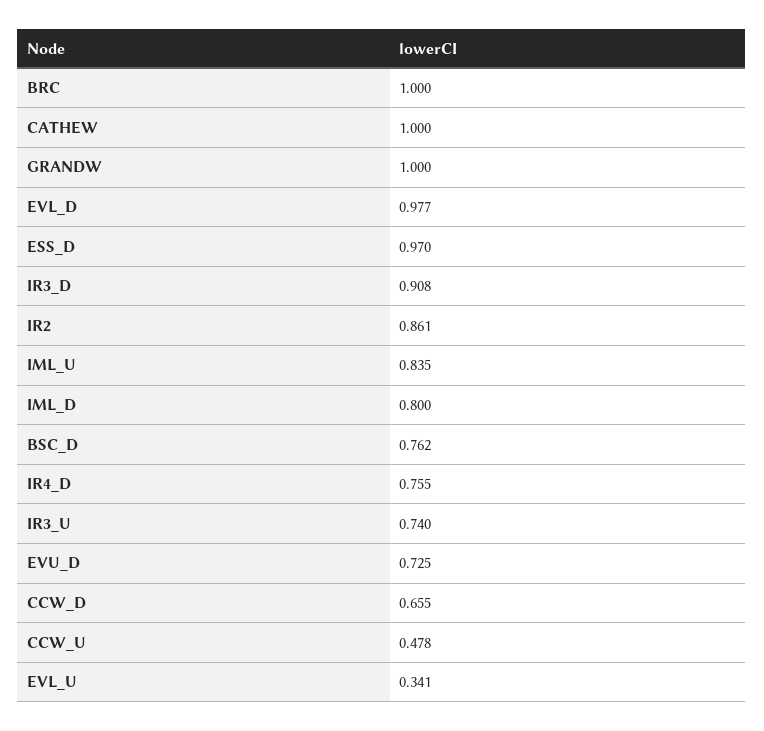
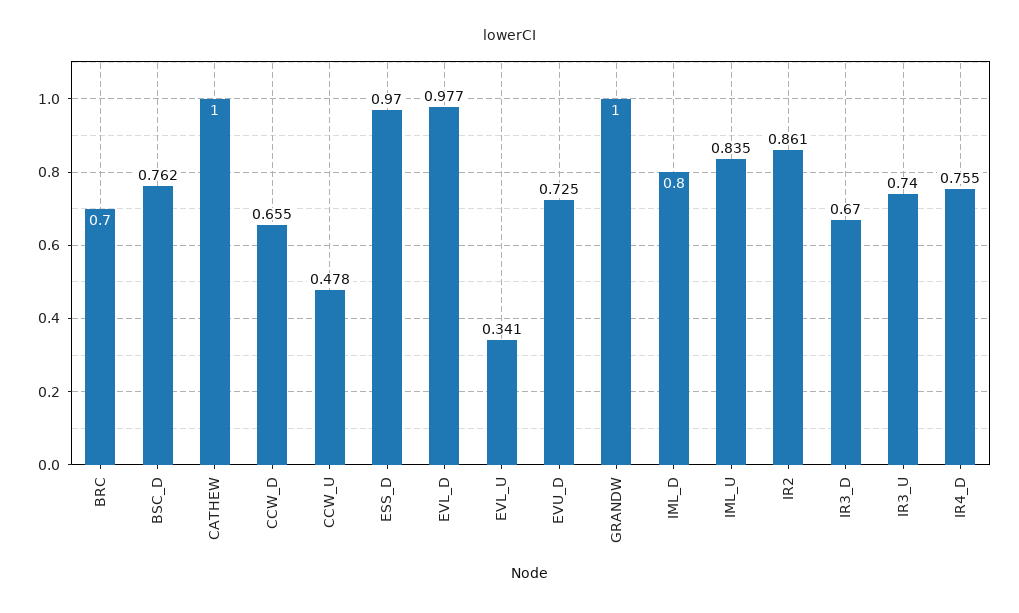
BRC: 1 -> 0.7
IR3_D: 0.908 -> 0.67

